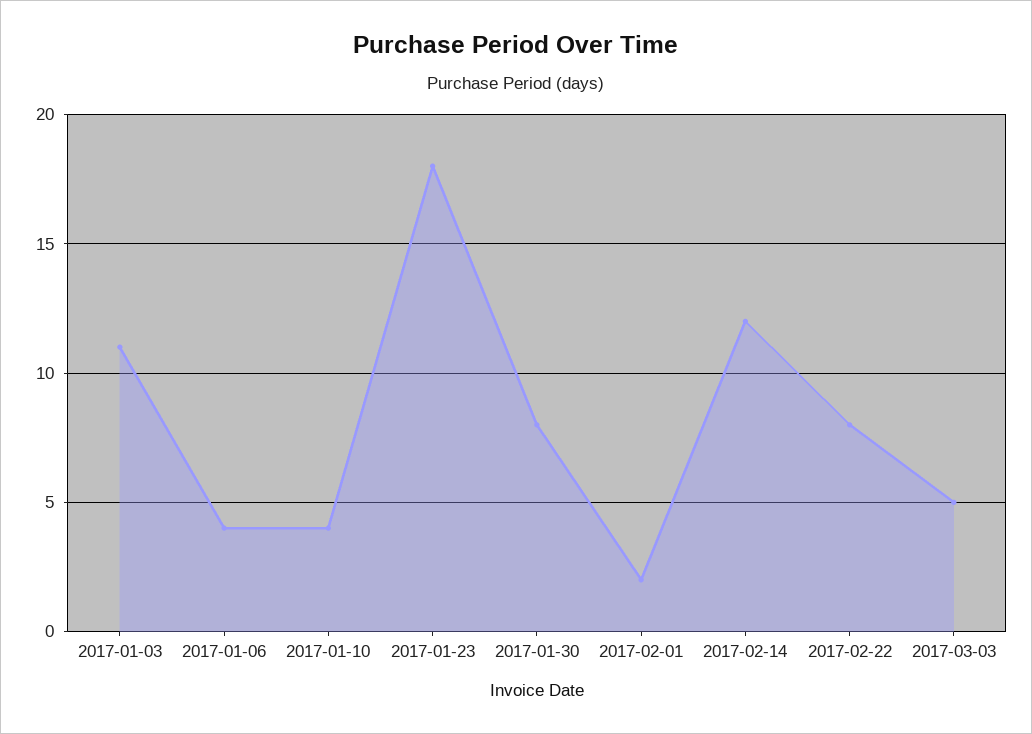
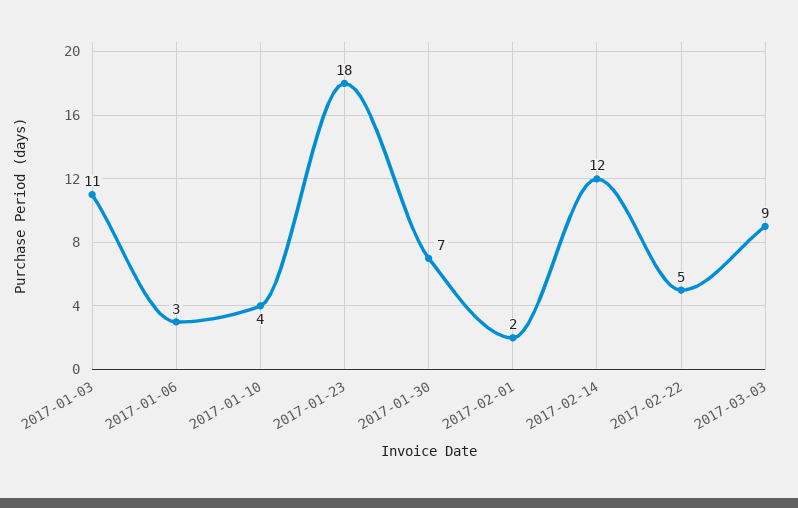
2017-01-06: 4 -> 3
2017-01-30: 8 -> 7
2017-02-22: 8 -> 5
2017-03-03: 5 -> 9

